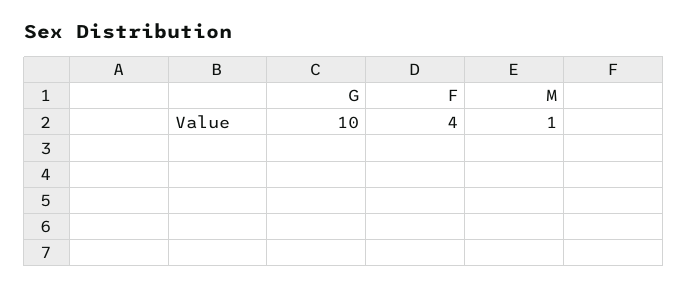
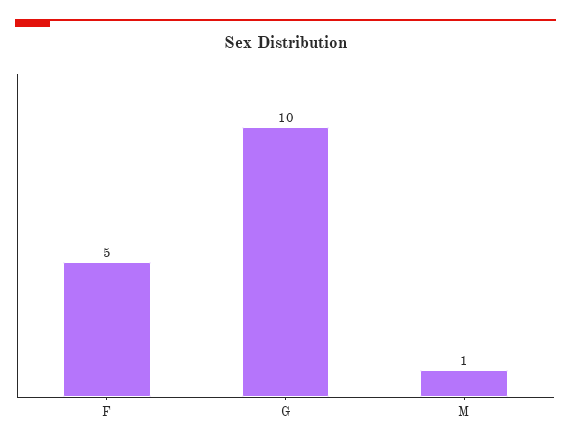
F: 4 -> 5

